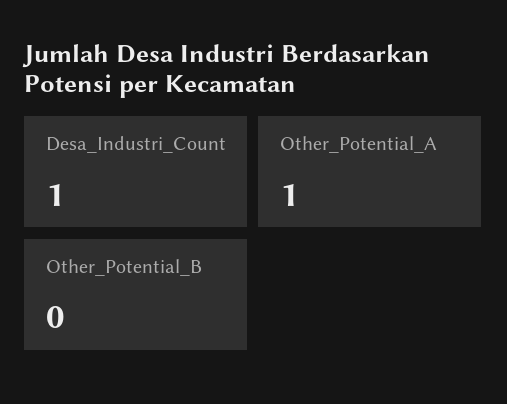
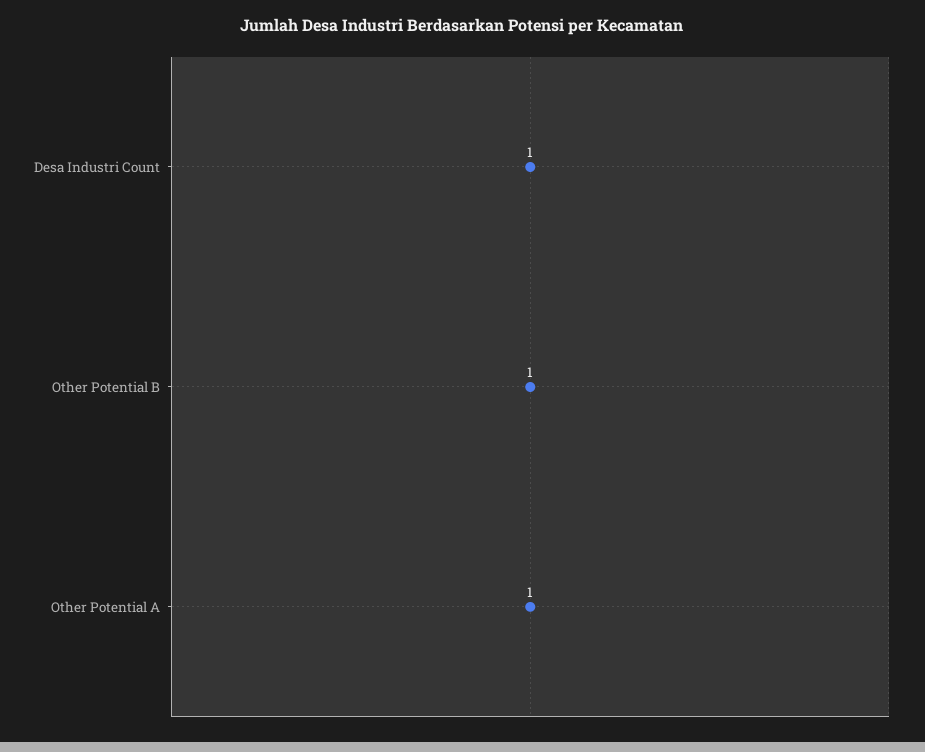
Other_Potential_B: 0 -> 1

